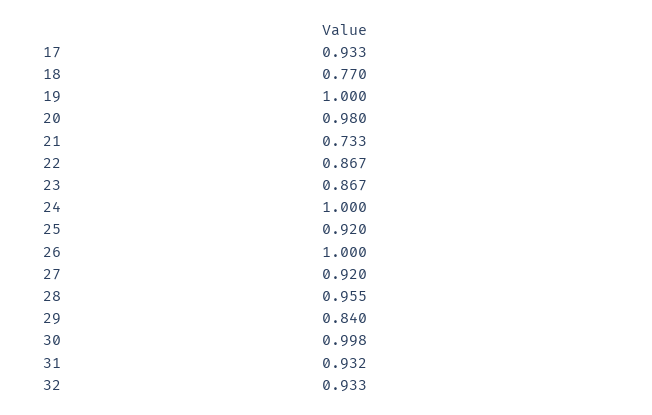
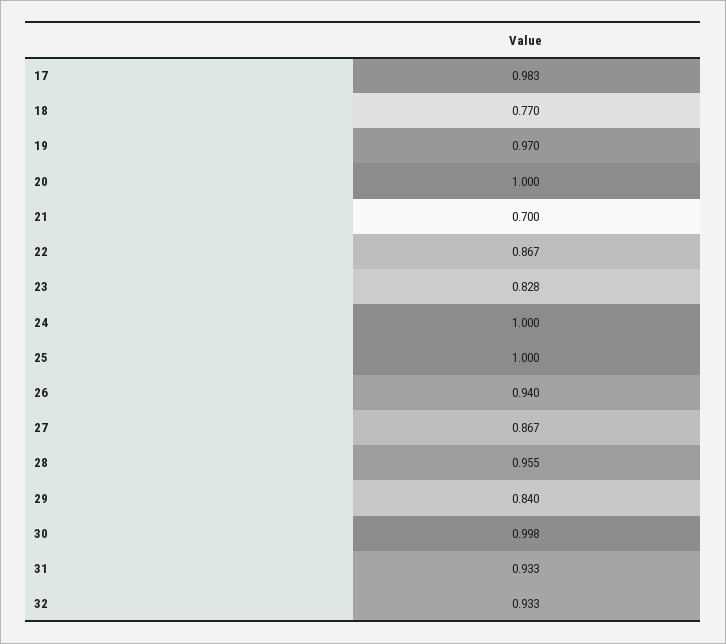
17: 0.933 -> 0.983
19: 1 -> 0.97
20: 0.98 -> 1
21: 0.733 -> 0.7
23: 0.867 -> 0.828
25: 0.92 -> 1
26: 1 -> 0.94
27: 0.92 -> 0.867
31: 0.932 -> 0.933

